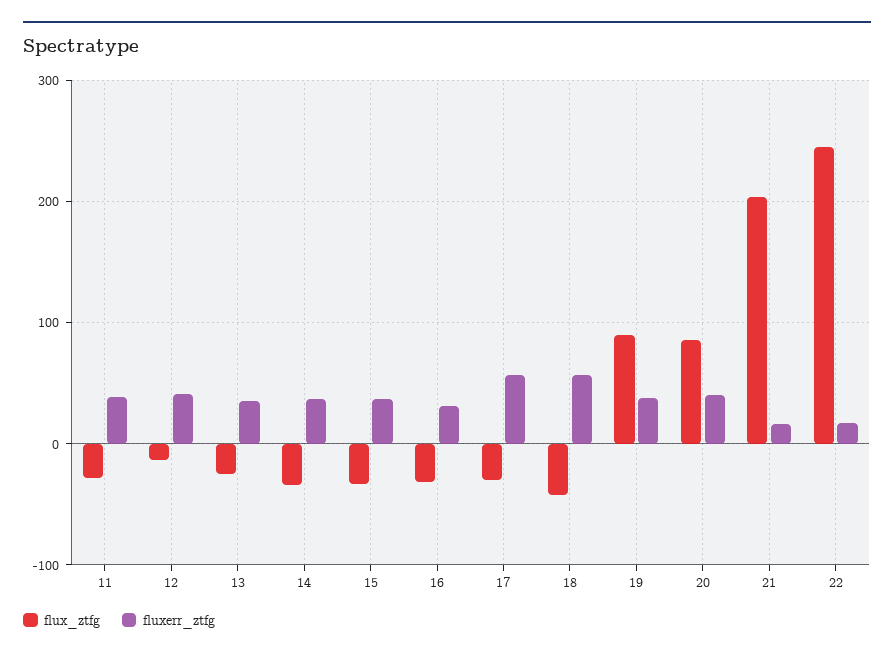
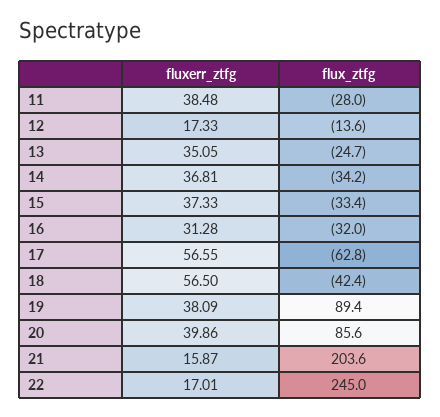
fluxerr_ztfg, 12: 40 -> 17.33
flux_ztfg, 17: -30 -> -62.8

